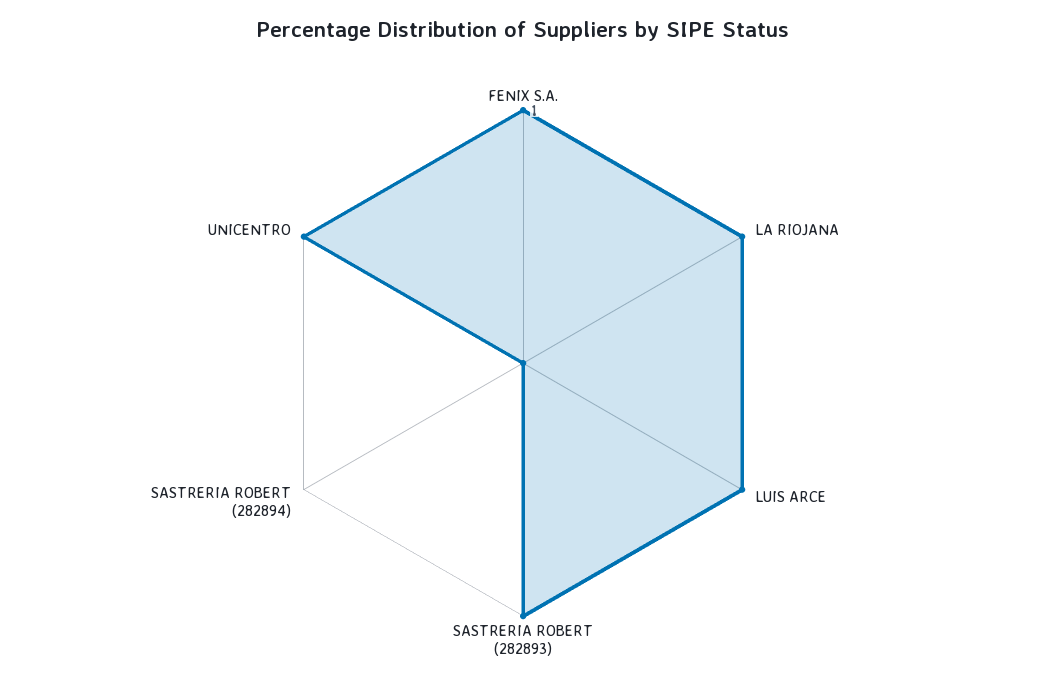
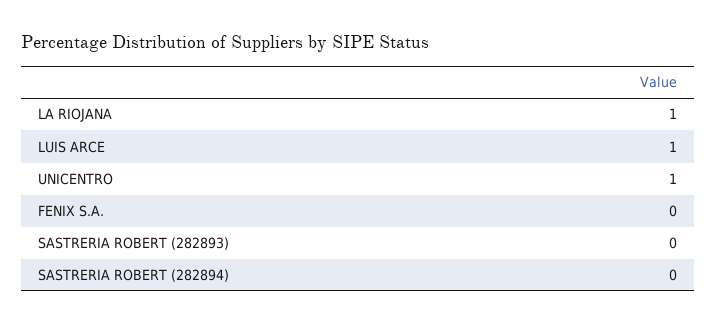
FENIX S.A.: 1 -> 0
SASTRERIA ROBERT (282893): 1 -> 0

